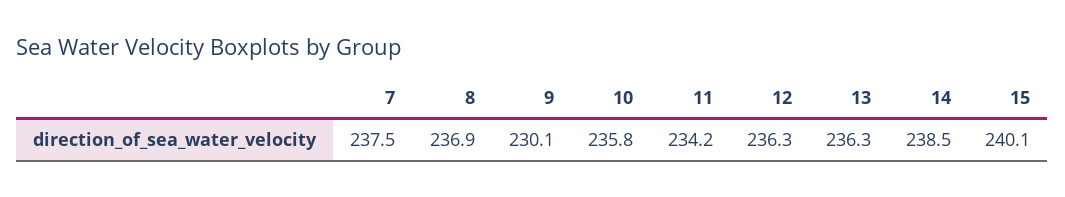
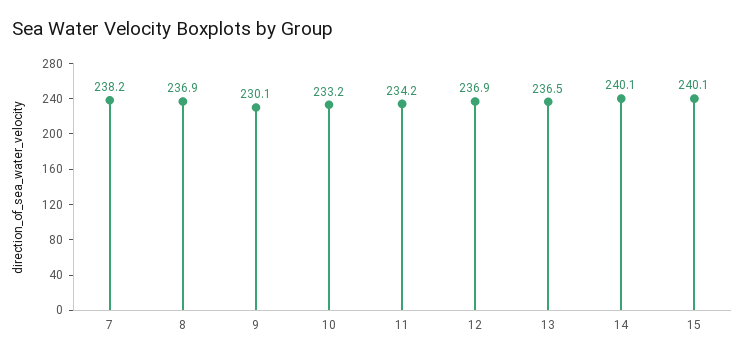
7: 237.5 -> 238.2
10: 235.8 -> 233.2
12: 236.3 -> 236.9
13: 236.3 -> 236.5
14: 238.5 -> 240.1

